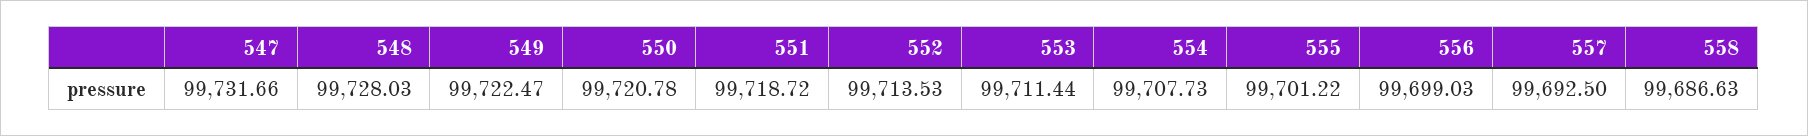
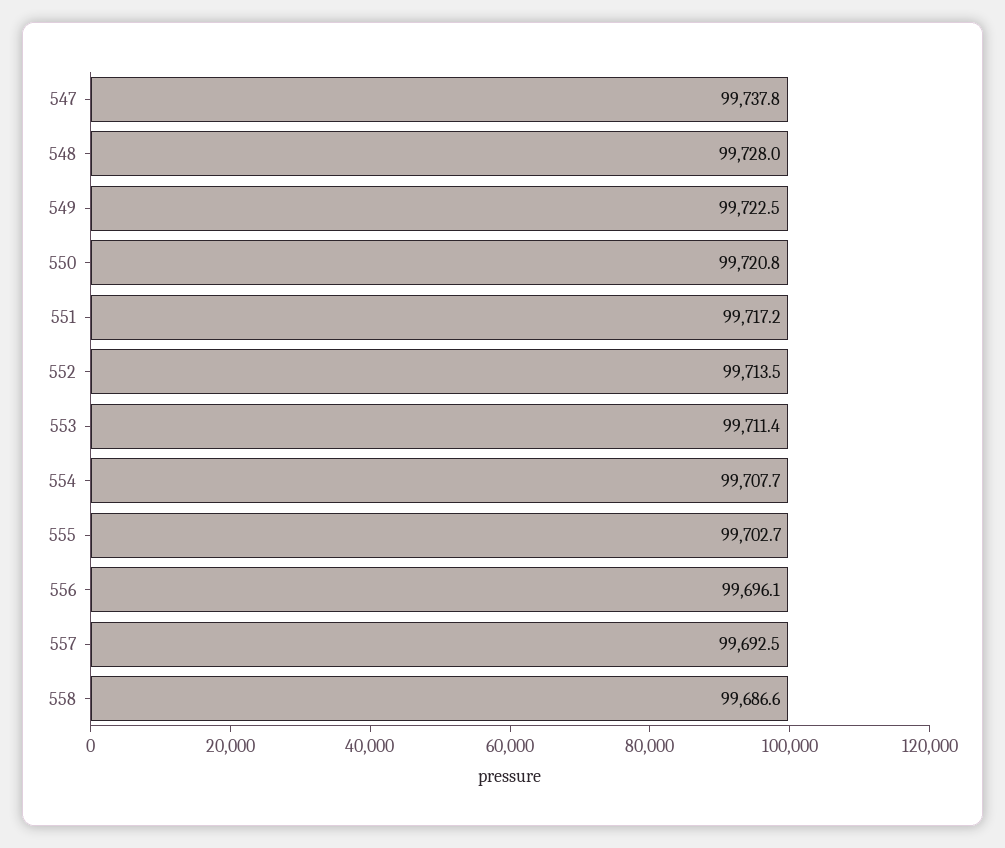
547: 99731.66 -> 99737.8
551: 99718.72 -> 99717.2
555: 99701.22 -> 99702.7
556: 99699.03 -> 99696.1

